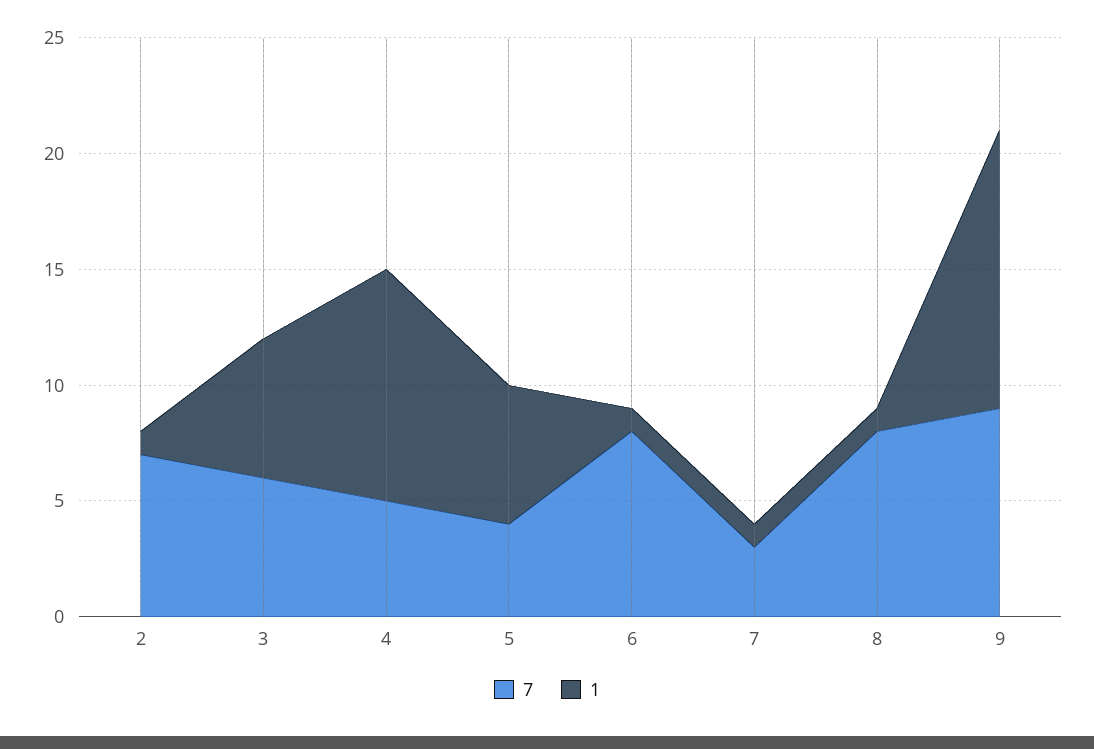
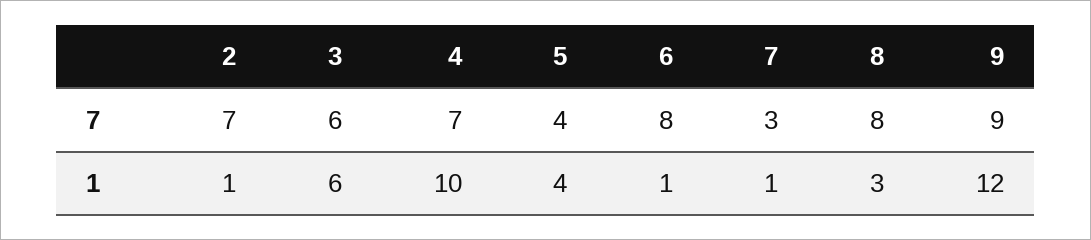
7, 4: 5 -> 7
1, 5: 6 -> 4
1, 8: 1 -> 3

